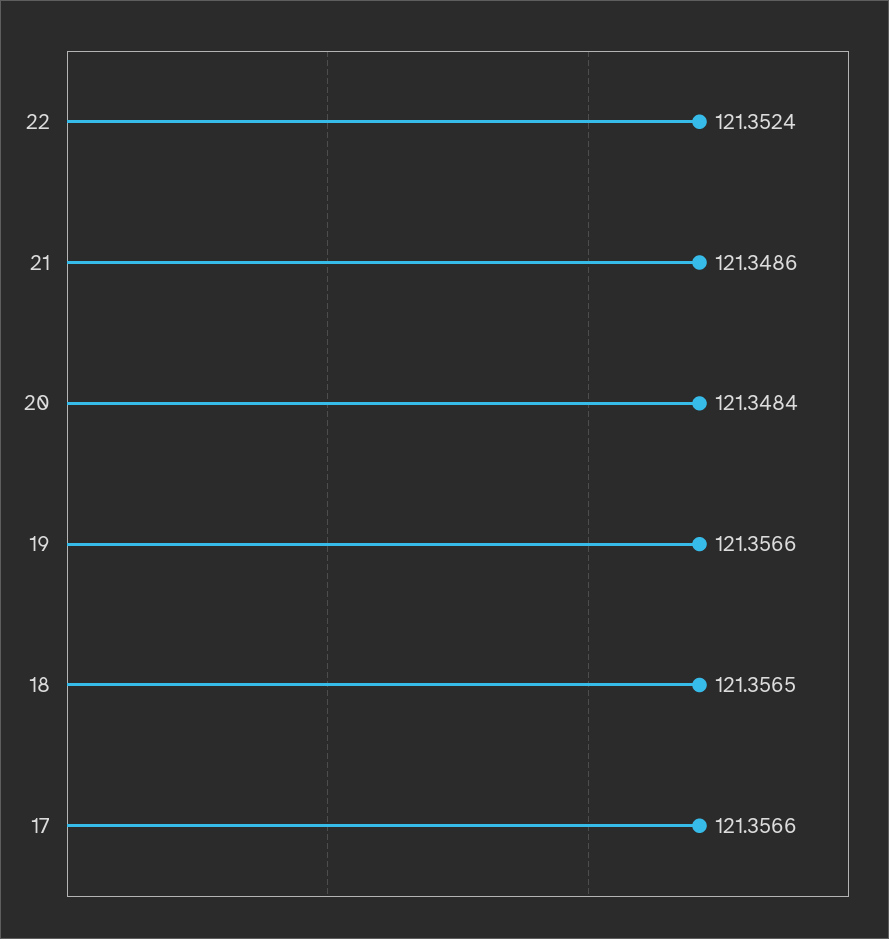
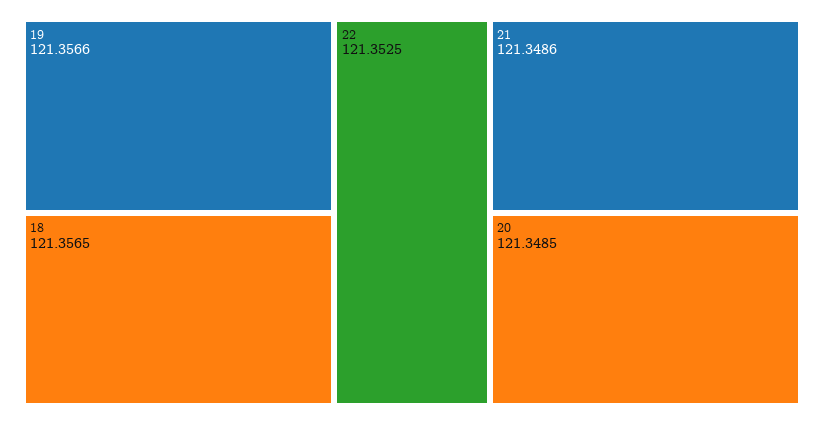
22: 121.3524 -> 121.3525
20: 121.3484 -> 121.3485
17: 121.3566 -> none

